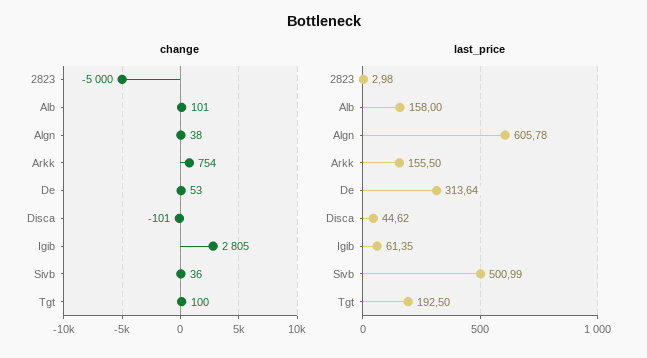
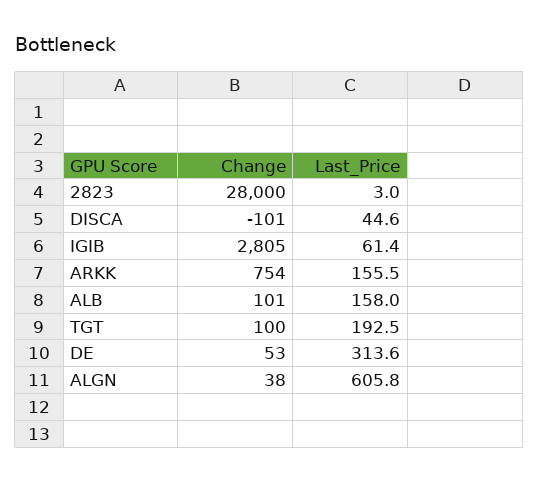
change, 2823: -5000 -> 28000
change, Sivb: 36 -> none
last_price, Sivb: 500.99 -> none

